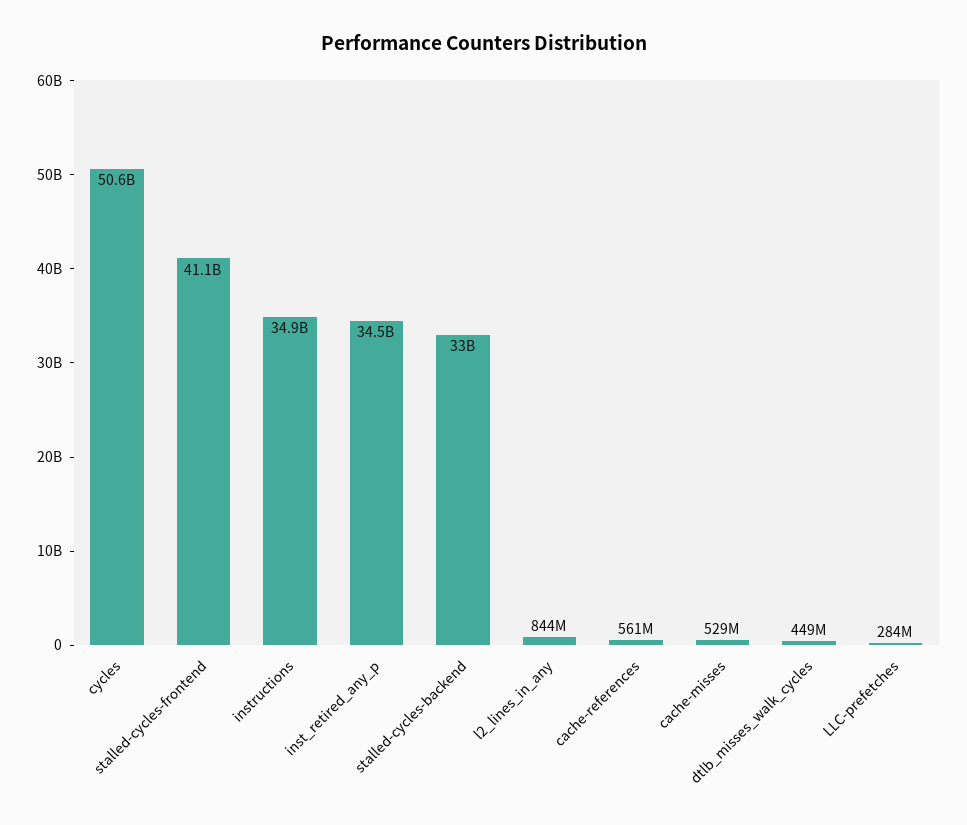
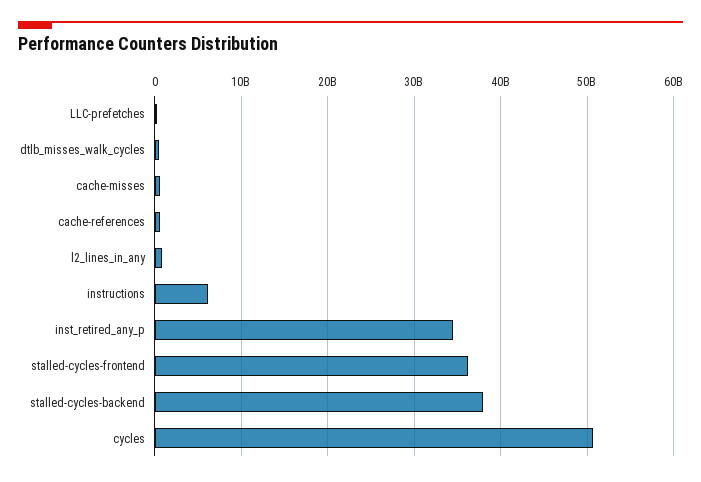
stalled-cycles-frontend: 41100000000 -> 36000000000
instructions: 34900000000 -> 6000000000
stalled-cycles-backend: 33000000000 -> 38000000000

